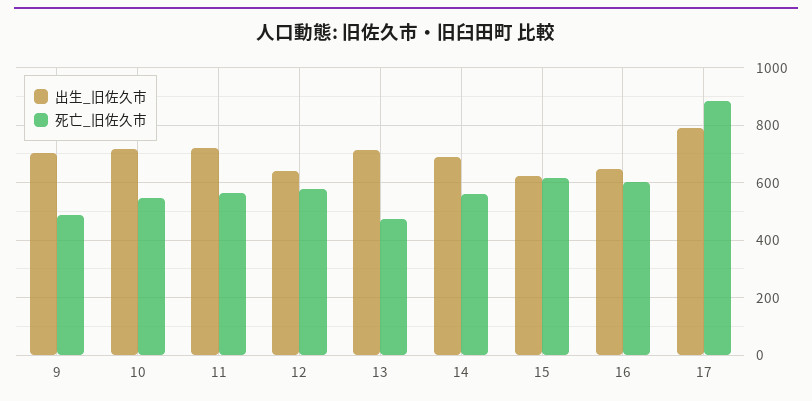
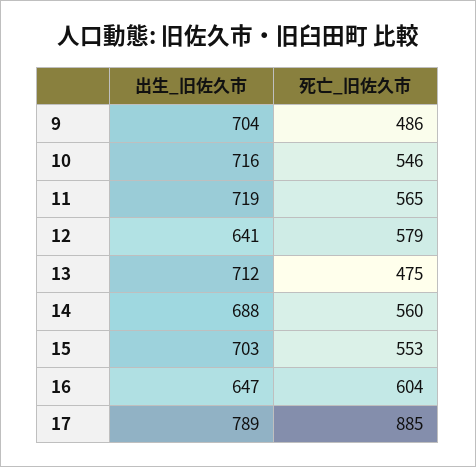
出生_旧佐久市, 15: 625 -> 703
死亡_旧佐久市, 15: 625 -> 553

